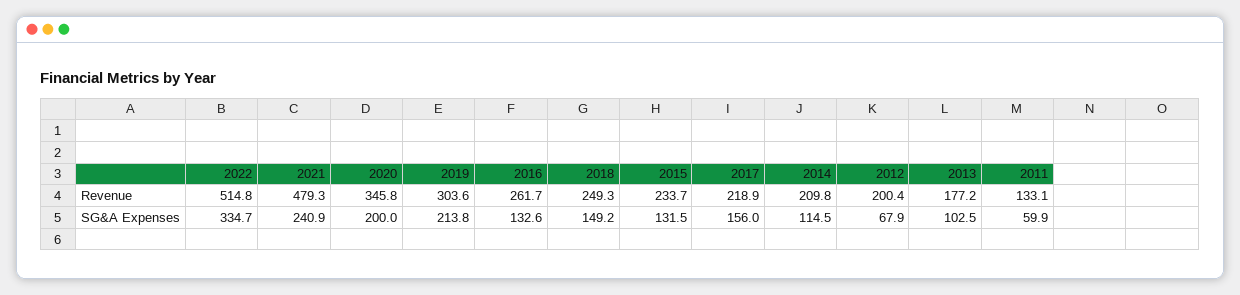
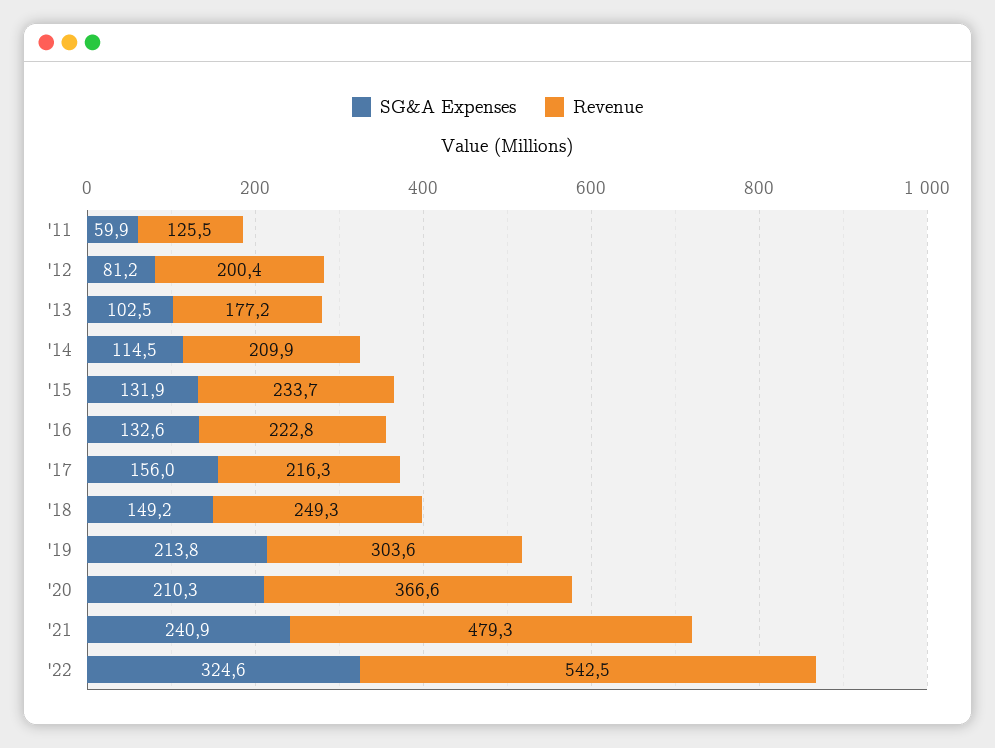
Revenue, 2022: 514.8 -> 542.5
Revenue, 2020: 345.8 -> 366.6
Revenue, 2016: 261.7 -> 222.8
Revenue, 2017: 218.9 -> 216.3
Revenue, 2014: 209.8 -> 209.9
Revenue, 2011: 133.1 -> 125.5
SG&A Expenses, 2022: 334.7 -> 324.6
SG&A Expenses, 2020: 200 -> 210.3
SG&A Expenses, 2015: 131.5 -> 131.9
SG&A Expenses, 2012: 67.9 -> 81.2

